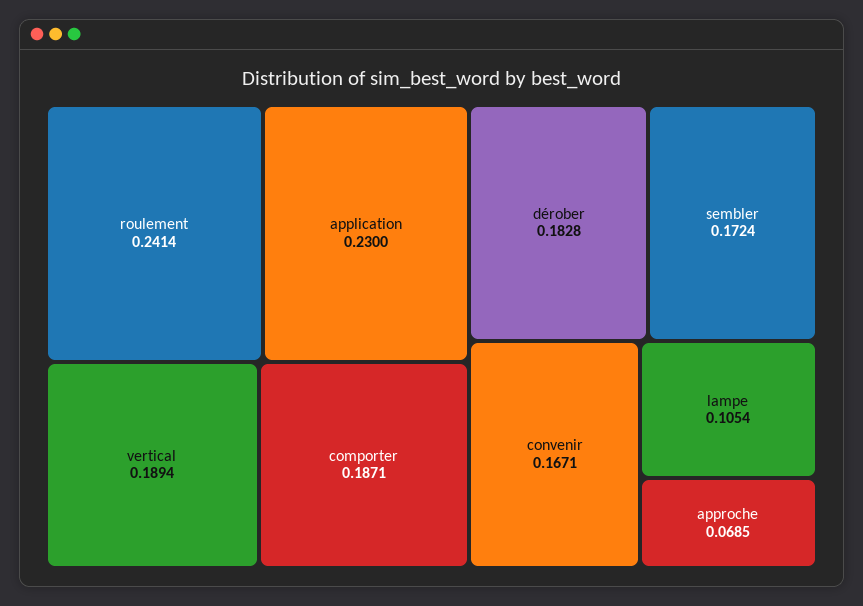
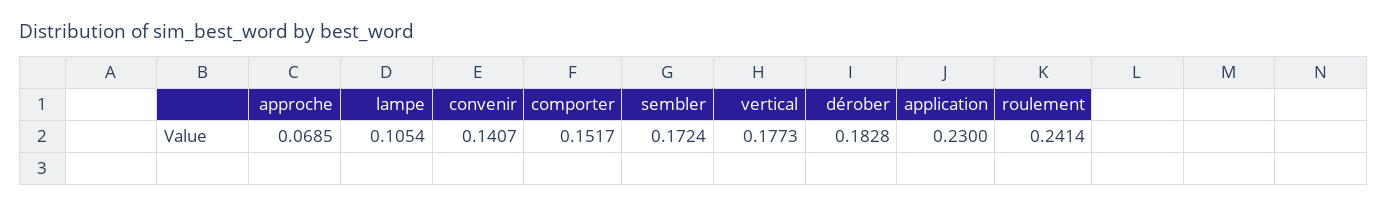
vertical: 0.1894 -> 0.1773
comporter: 0.1871 -> 0.1517
convenir: 0.1671 -> 0.1407

